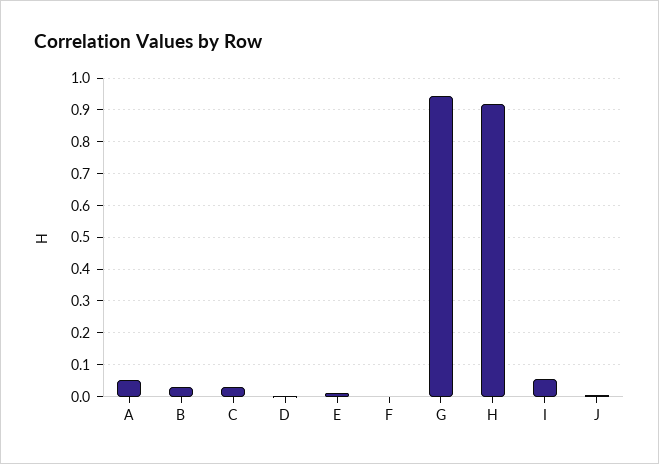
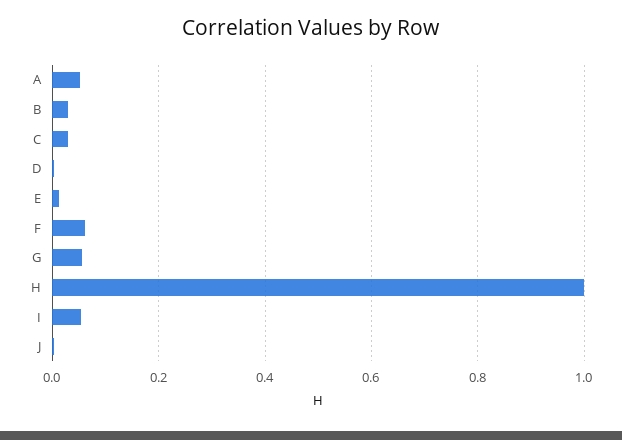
F: 0 -> 0.06
G: 0.94 -> 0.06
H: 0.92 -> 1

